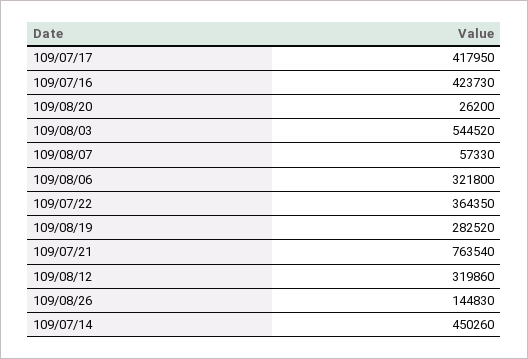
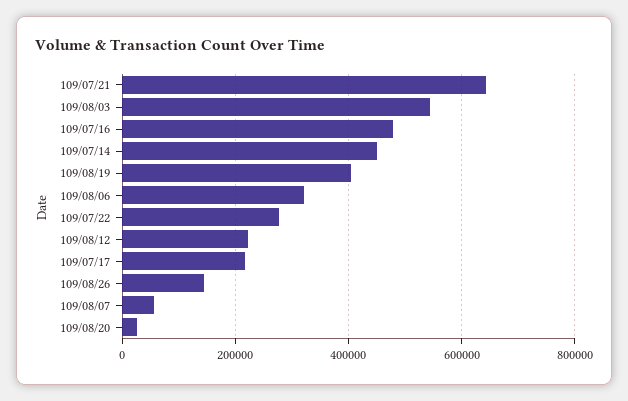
109/07/17: 417950 -> 220000
109/07/16: 423730 -> 480000
109/07/22: 364350 -> 280000
109/08/19: 282520 -> 400000
109/07/21: 763540 -> 640000
109/08/12: 319860 -> 220000

